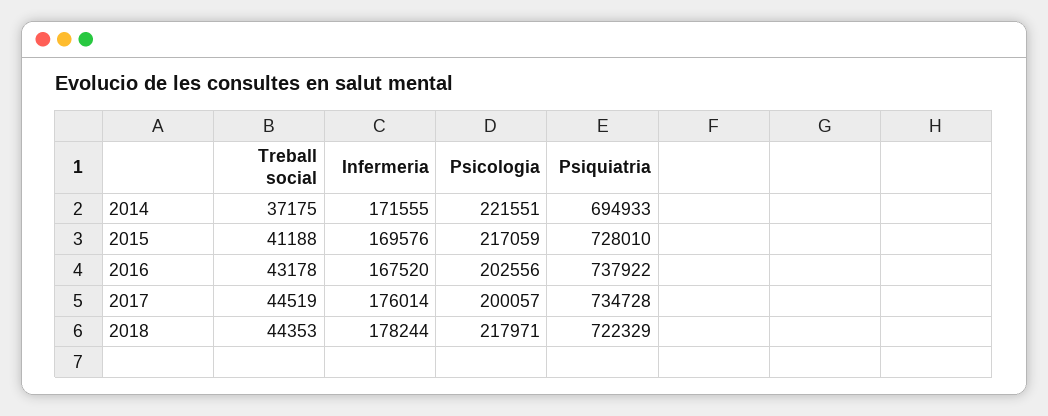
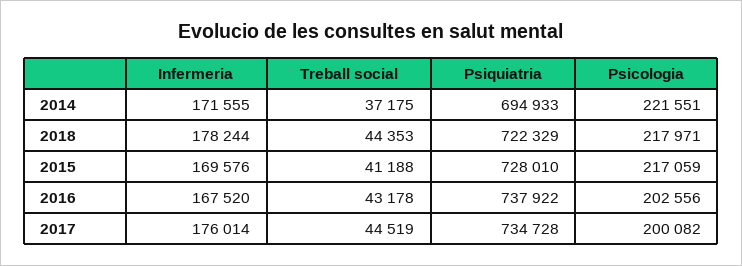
Psicologia, 2017: 200057 -> 200082

